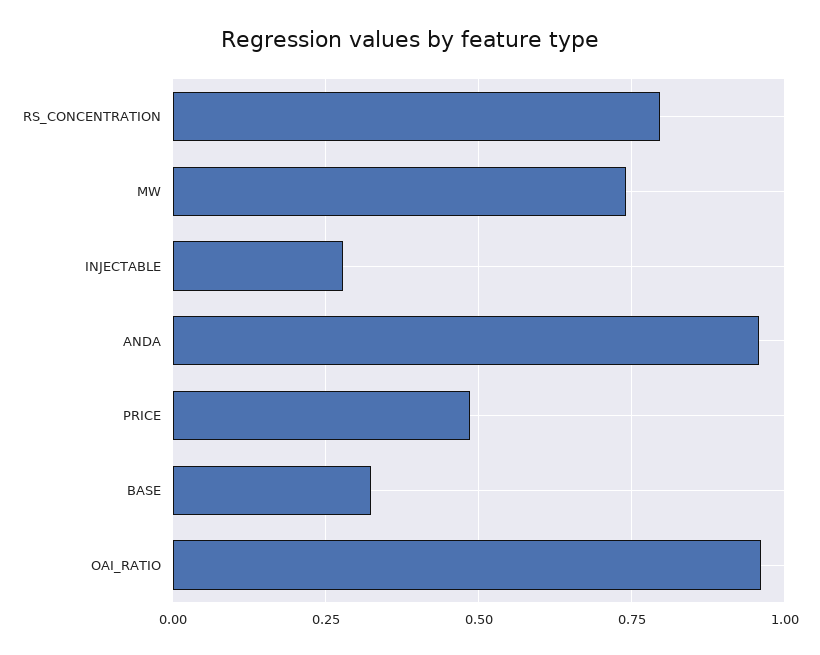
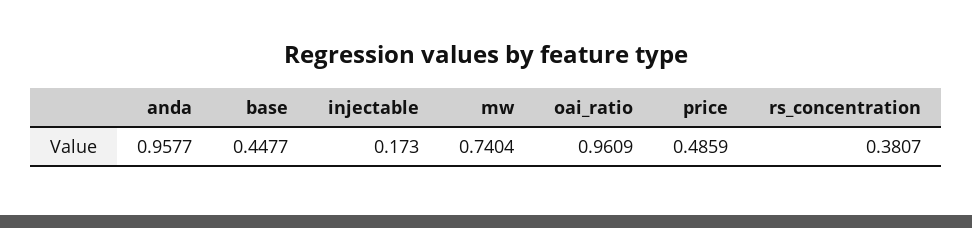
RS_CONCENTRATION: 0.8 -> 0.3807
INJECTABLE: 0.275 -> 0.173
BASE: 0.325 -> 0.4477

